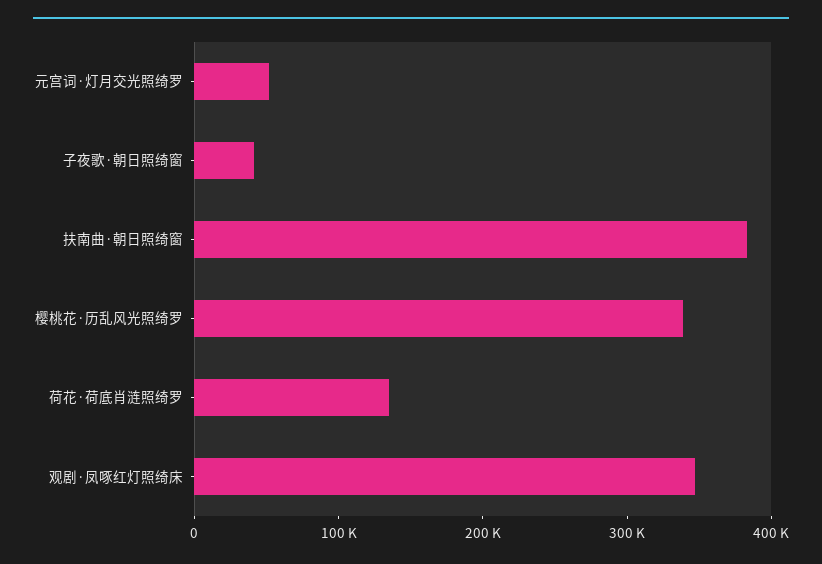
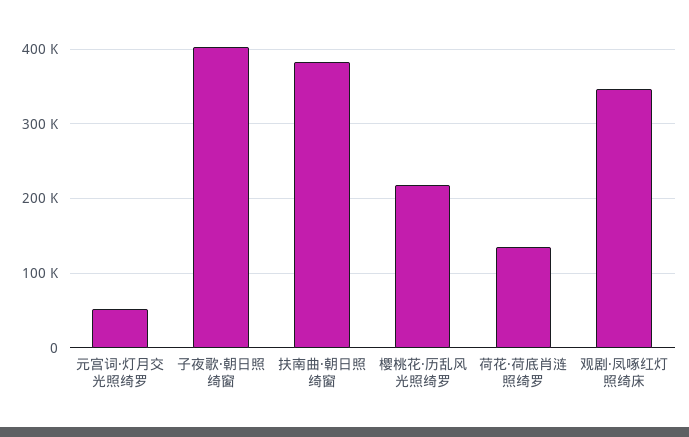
子夜歌·朝日照绮窗: 40000 -> 400000
樱桃花·历乱风光照绮罗: 340000 -> 220000

